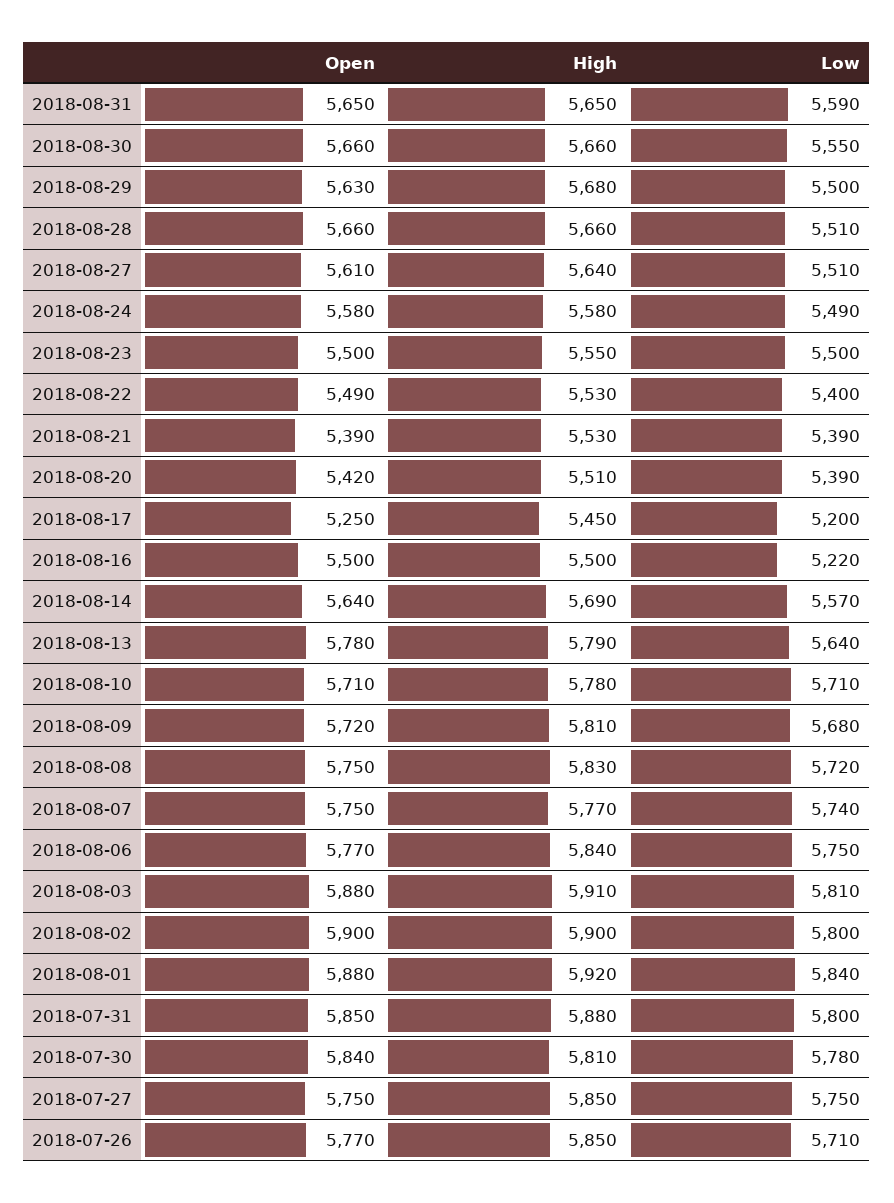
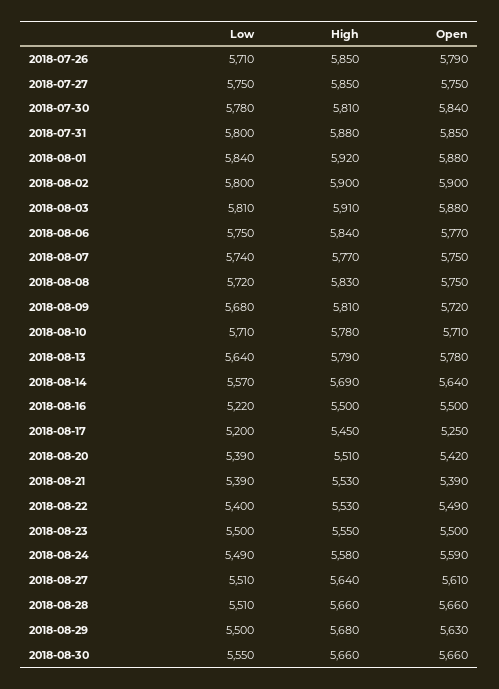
Open, 2018-08-31: 5650 -> none
High, 2018-08-31: 5650 -> none
Low, 2018-08-31: 5590 -> none
Open, 2018-08-24: 5580 -> 5590
Open, 2018-07-26: 5770 -> 5790

